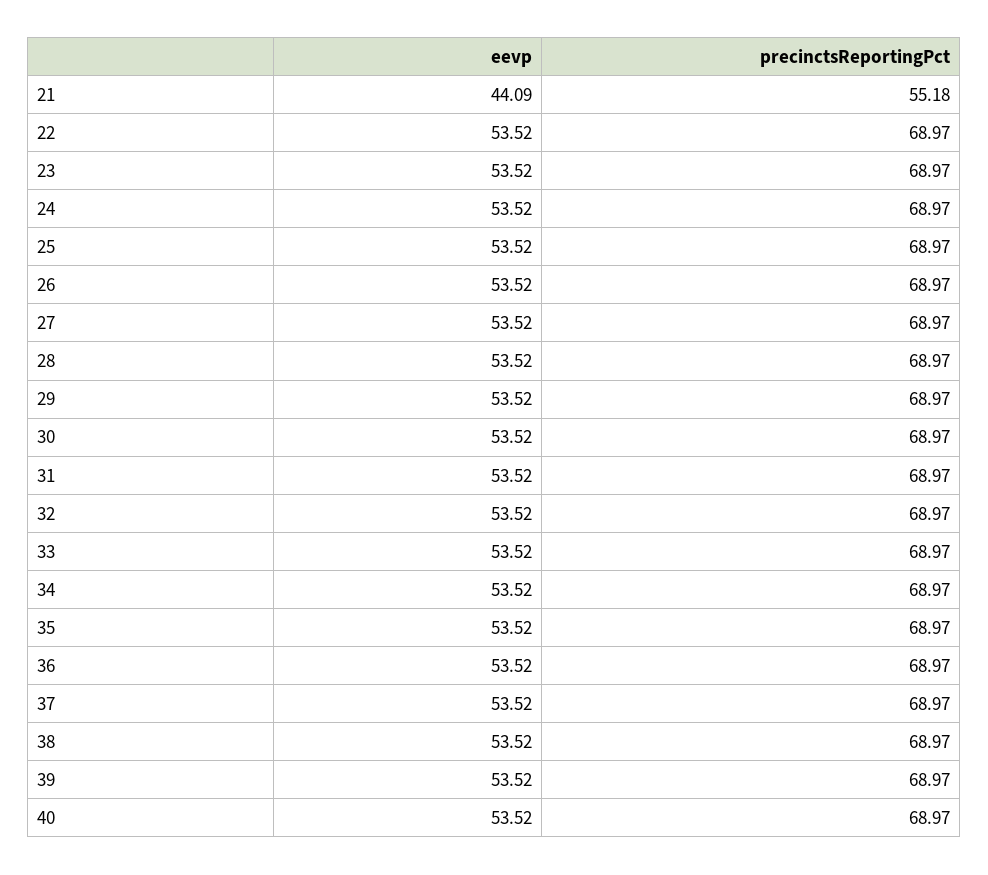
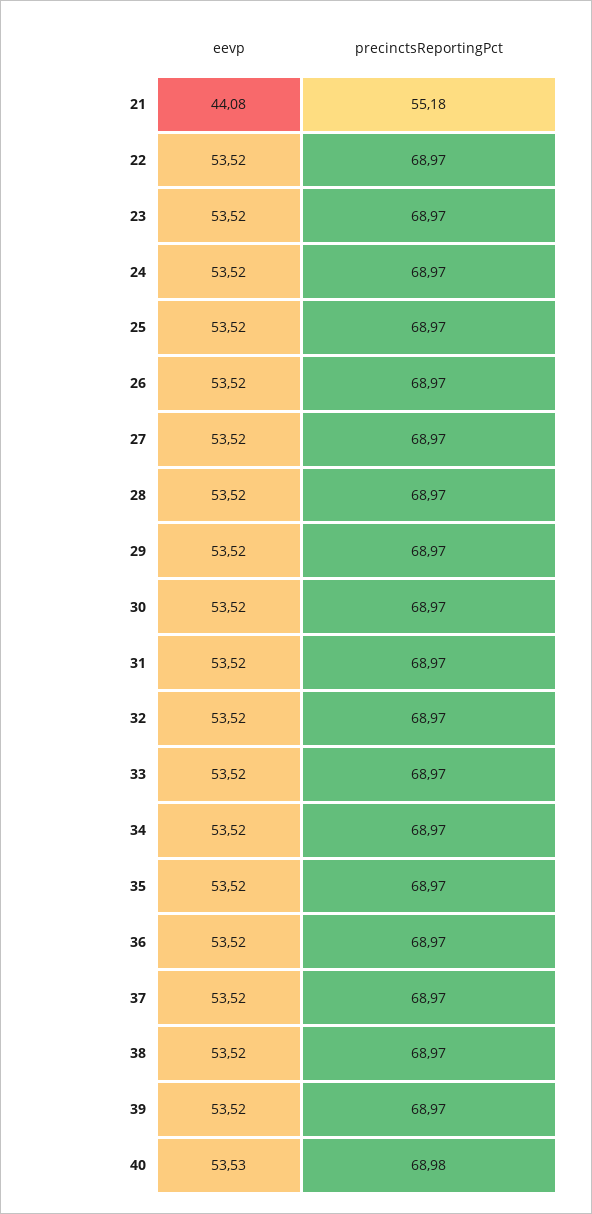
eevp, 21: 44.09 -> 44.08
eevp, 40: 53.52 -> 53.53
precinctsReportingPct, 40: 68.97 -> 68.98

